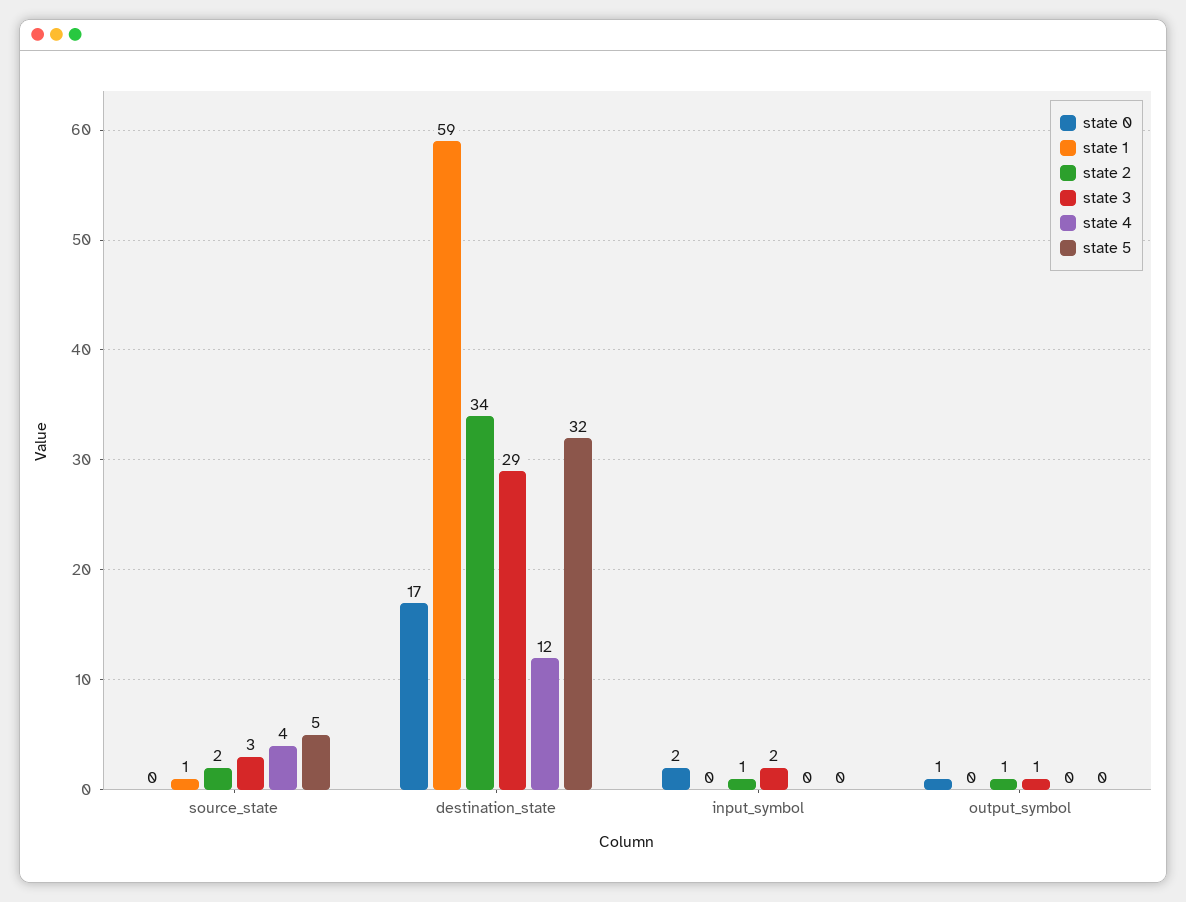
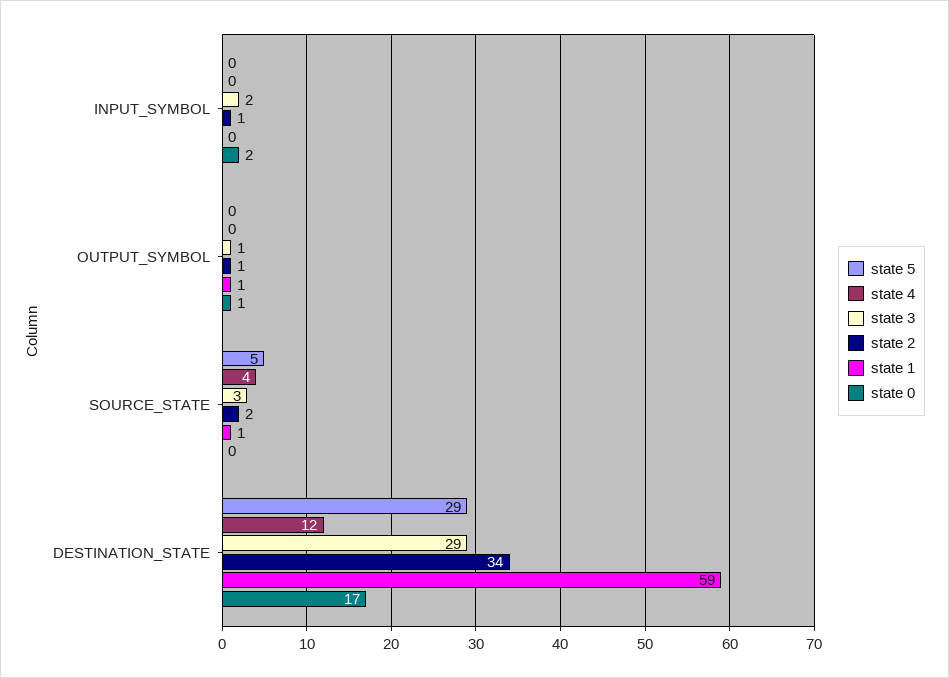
state 5, destination_state: 32 -> 29
state 1, output_symbol: 0 -> 1

